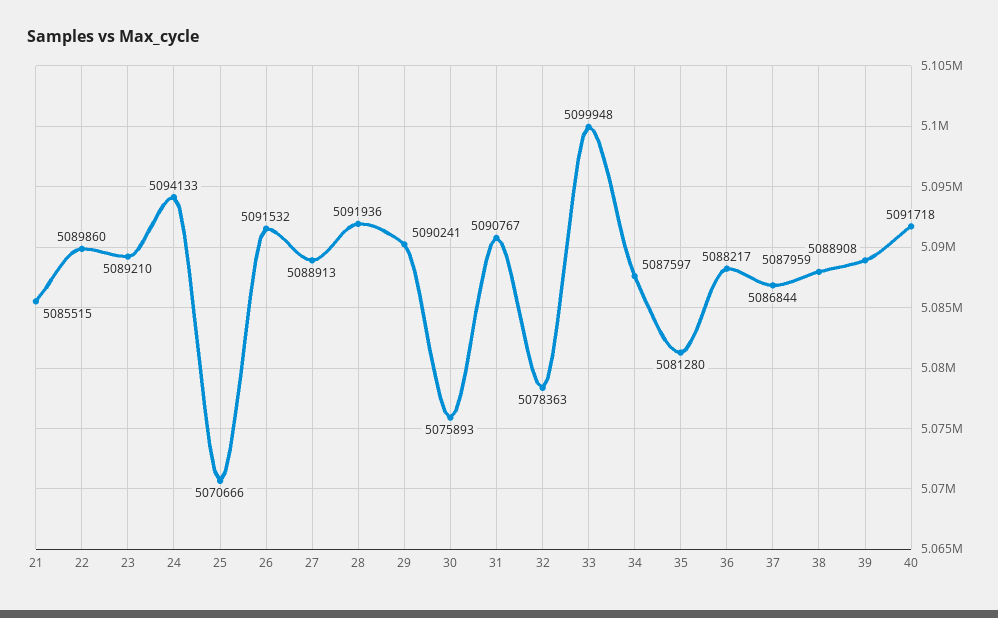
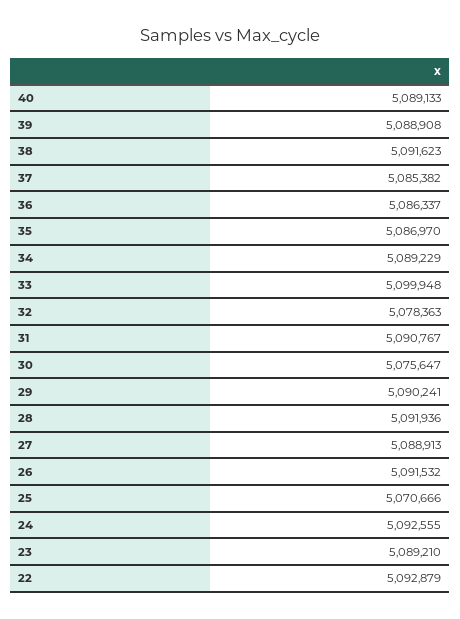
21: 5085515 -> none
22: 5089860 -> 5092879
24: 5094133 -> 5092555
30: 5075893 -> 5075647
34: 5087597 -> 5089229
35: 5081280 -> 5086970
36: 5088217 -> 5086337
37: 5086844 -> 5085382
38: 5087959 -> 5091623
40: 5091718 -> 5089133

